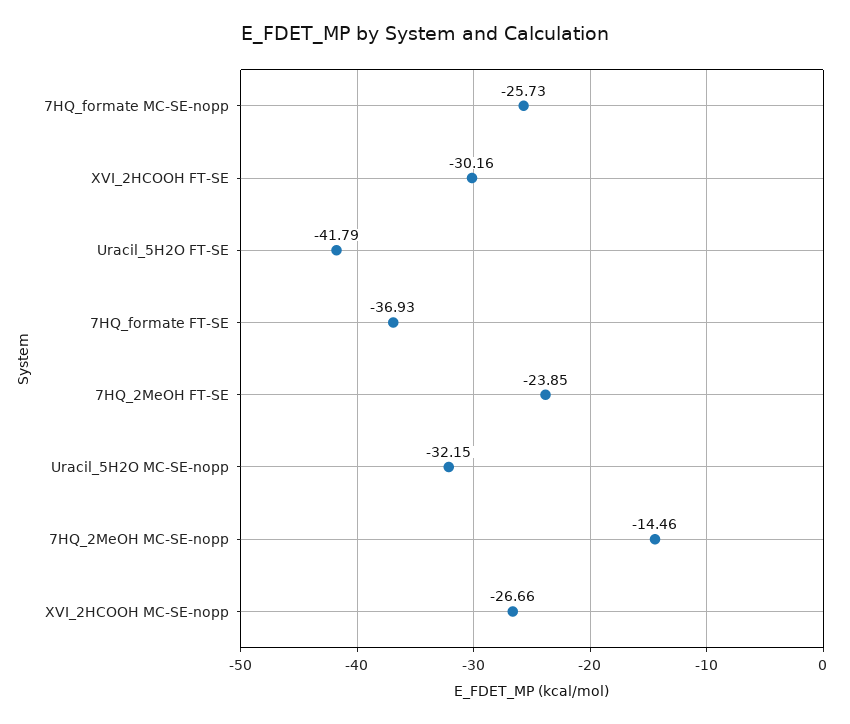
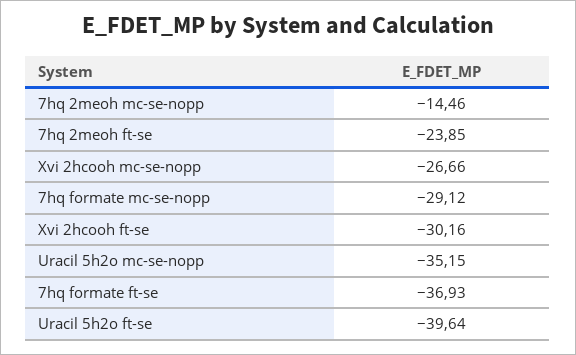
7HQ_formate MC-SE-nopp: -25.73 -> -29.12
Uracil_5H2O FT-SE: -41.79 -> -39.64
Uracil_5H2O MC-SE-nopp: -32.15 -> -35.15

